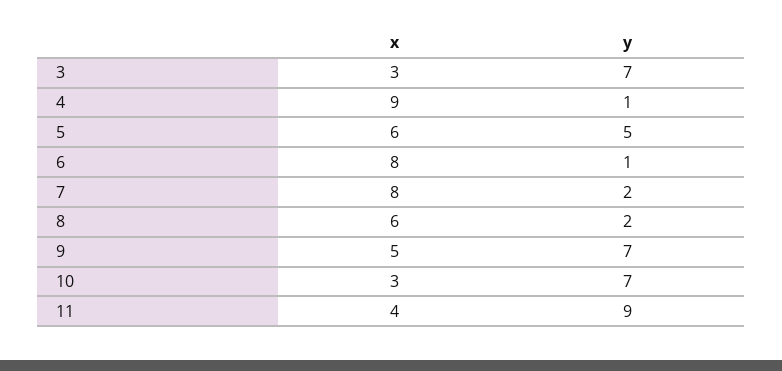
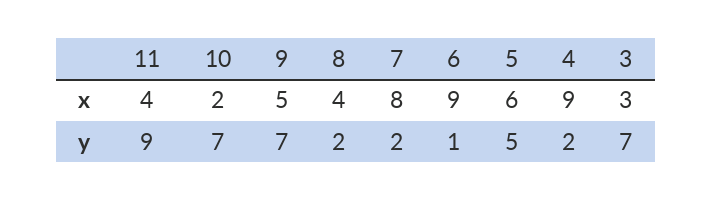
y, 4: 1 -> 2
x, 6: 8 -> 9
x, 8: 6 -> 4
x, 10: 3 -> 2

